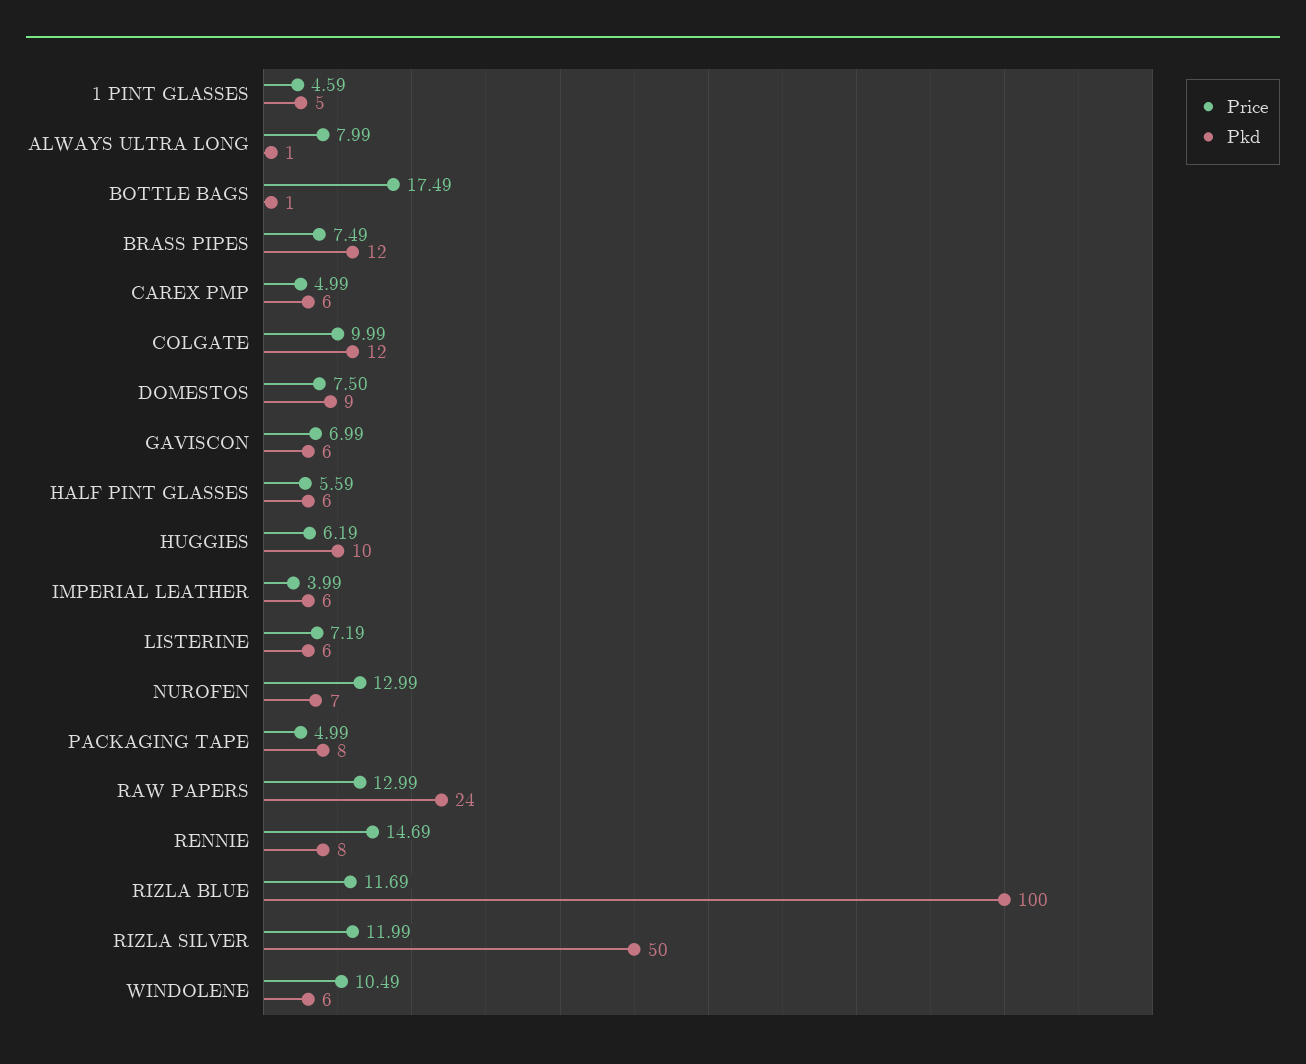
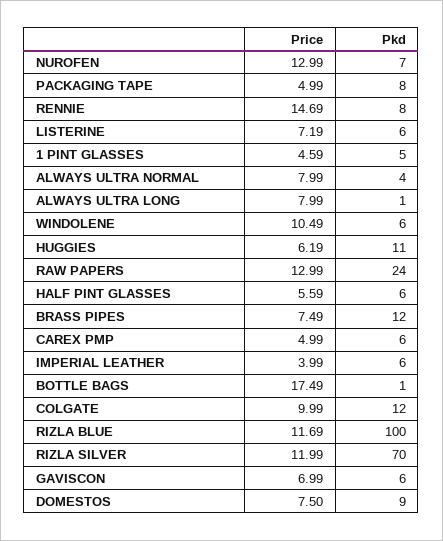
Pkd, HUGGIES: 10 -> 11
Pkd, RIZLA SILVER: 50 -> 70
Price, ALWAYS ULTRA NORMAL: none -> 7.99
Pkd, ALWAYS ULTRA NORMAL: none -> 4

